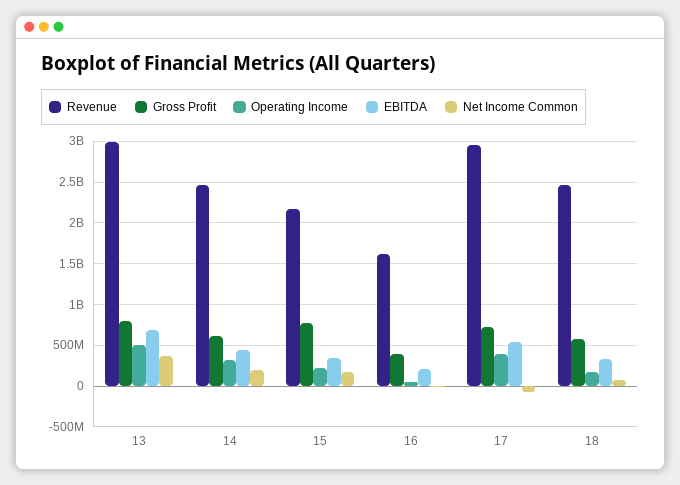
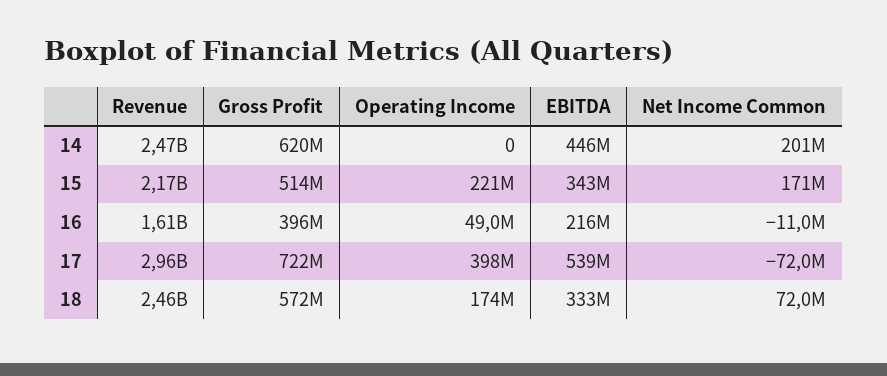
Revenue, 13: 3000000000 -> none
Gross Profit, 13: 800000000 -> none
Operating Income, 13: 500000000 -> none
EBITDA, 13: 700000000 -> none
Net Income Common, 13: 400000000 -> none
Operating Income, 14: 300000000 -> 0
Gross Profit, 15: 800000000 -> 514000000

